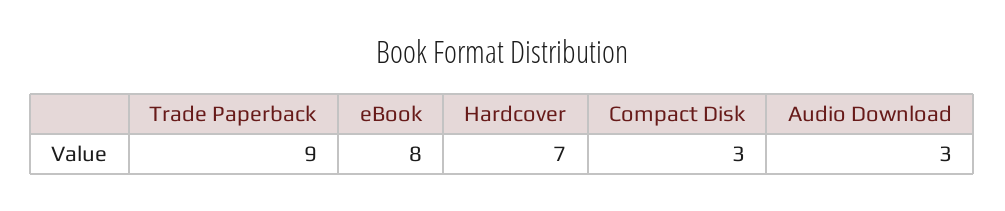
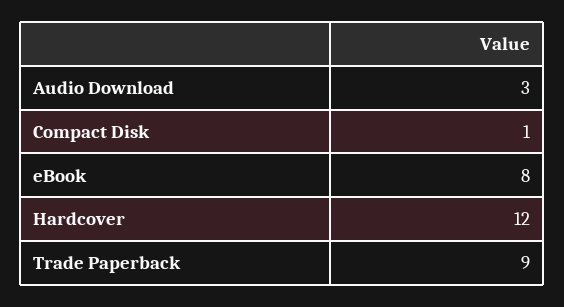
Hardcover: 7 -> 12
Compact Disk: 3 -> 1

